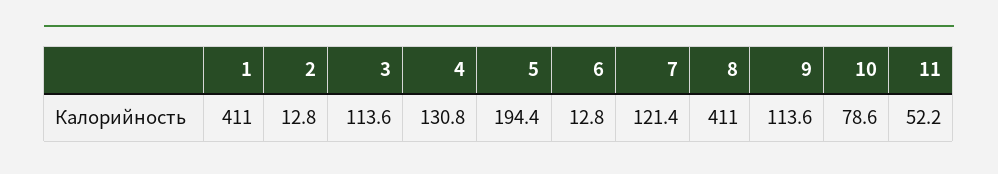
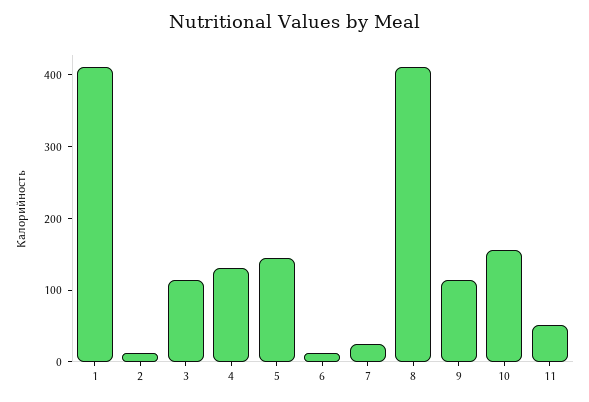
5: 194.4 -> 140
7: 121.4 -> 20
10: 78.6 -> 160

